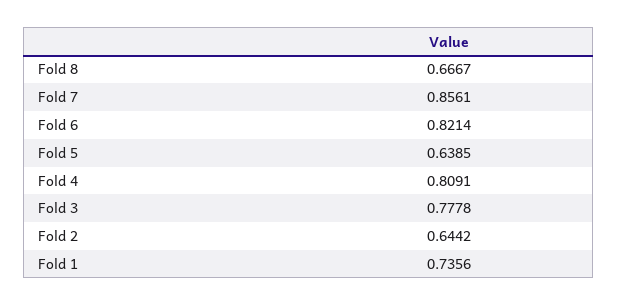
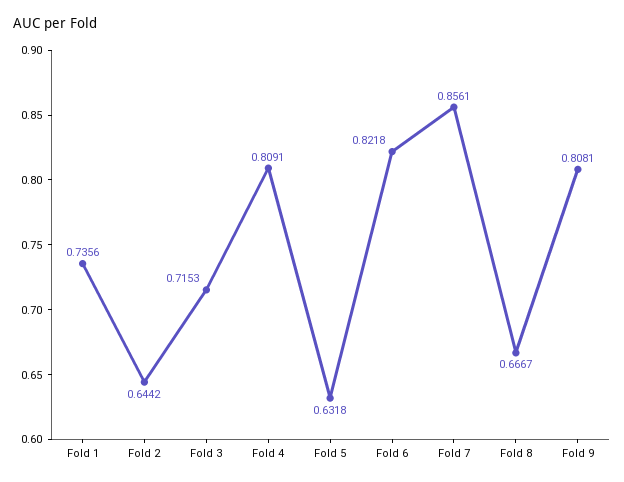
Fold 6: 0.8214 -> 0.8218
Fold 5: 0.6385 -> 0.6318
Fold 3: 0.7778 -> 0.7153
Fold 9: none -> 0.8081

